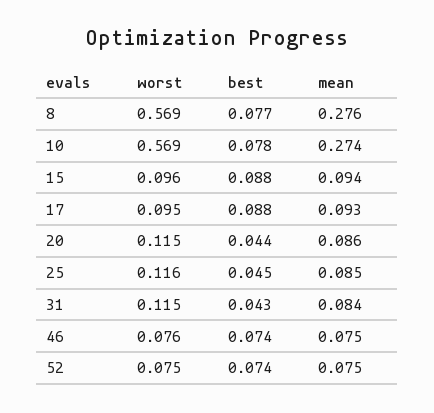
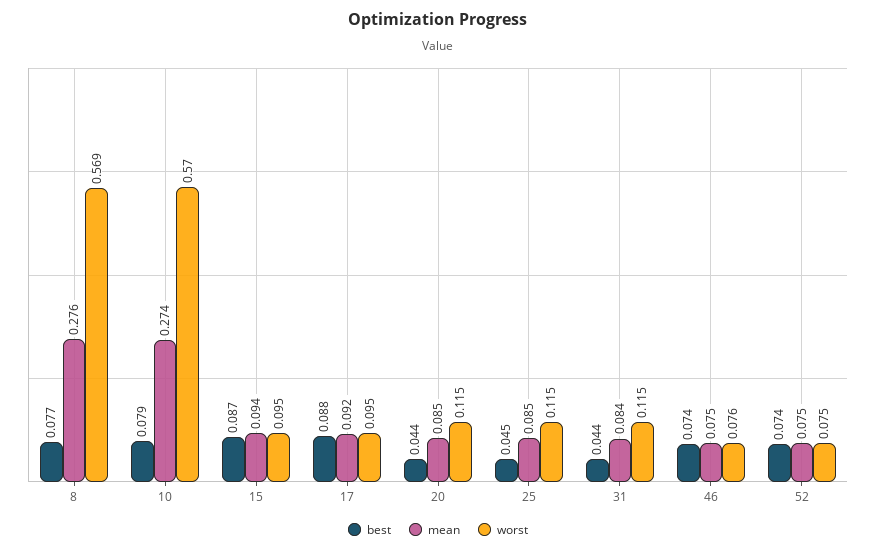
worst, 10: 0.569 -> 0.57
best, 10: 0.078 -> 0.079
worst, 15: 0.096 -> 0.095
best, 15: 0.088 -> 0.087
mean, 17: 0.093 -> 0.092
mean, 20: 0.086 -> 0.085
worst, 25: 0.116 -> 0.115
best, 31: 0.043 -> 0.044

